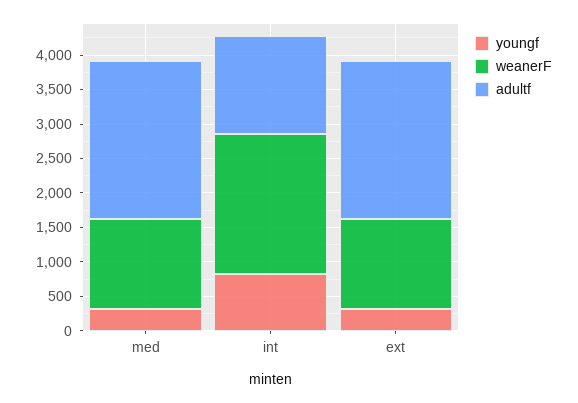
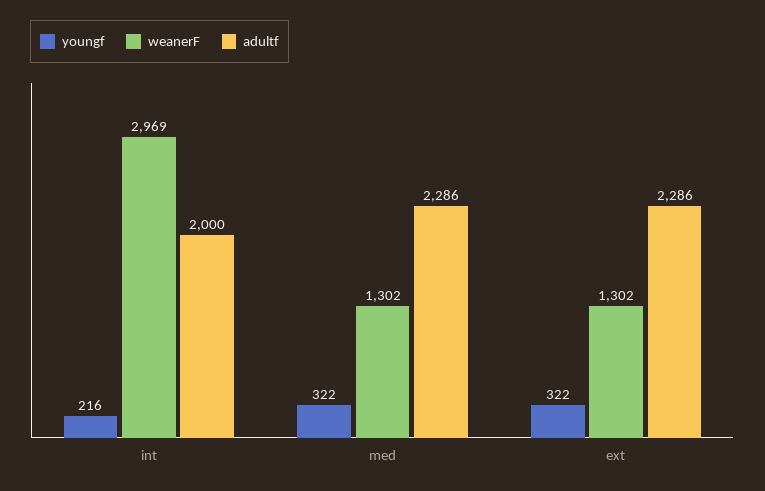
youngf, int: 750 -> 216
weanerF, int: 2000 -> 2969
adultf, int: 1500 -> 2000

